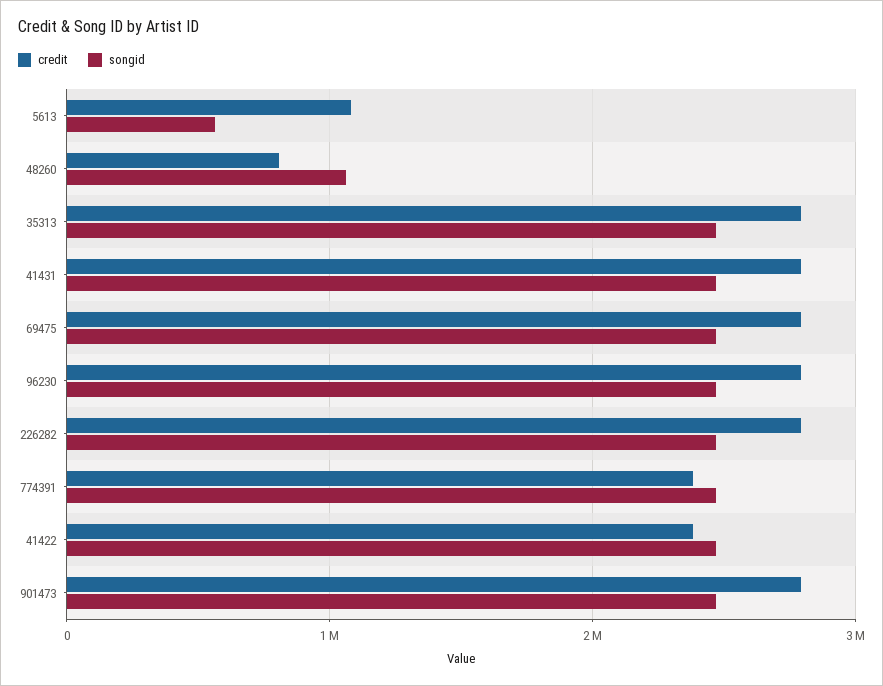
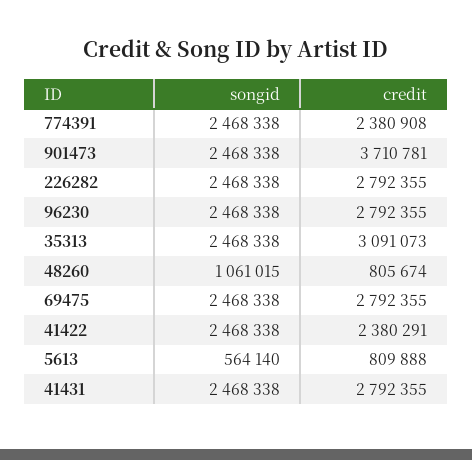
credit, 5613: 1100000 -> 809888
credit, 35313: 2800000 -> 3091073
credit, 901473: 2800000 -> 3710781

